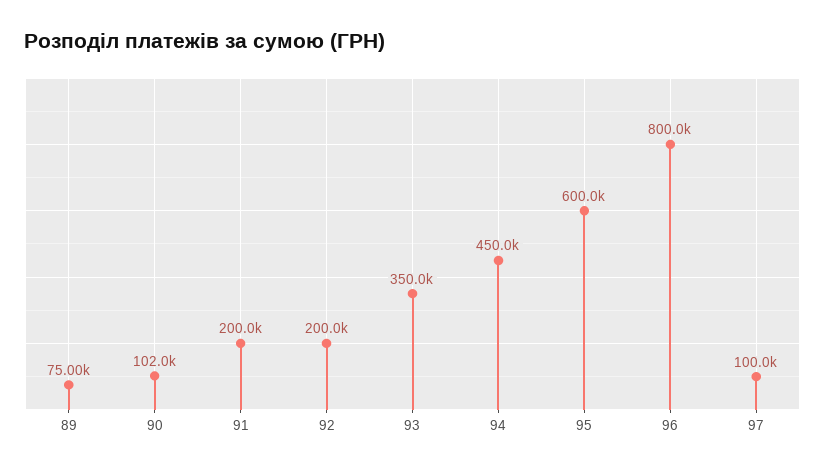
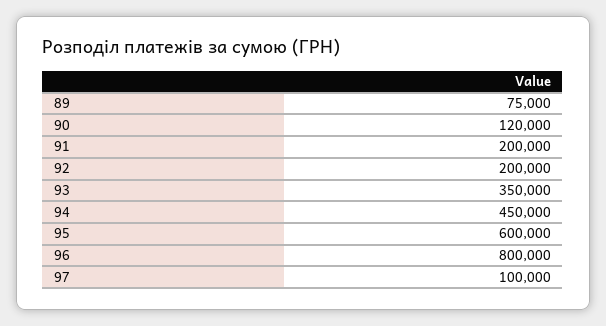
90: 102000 -> 120000

